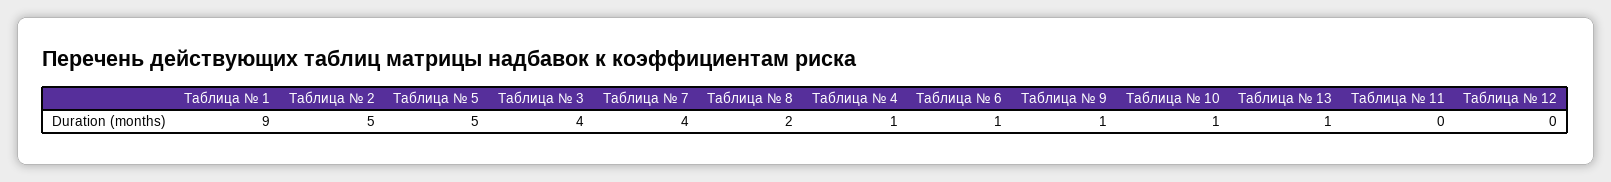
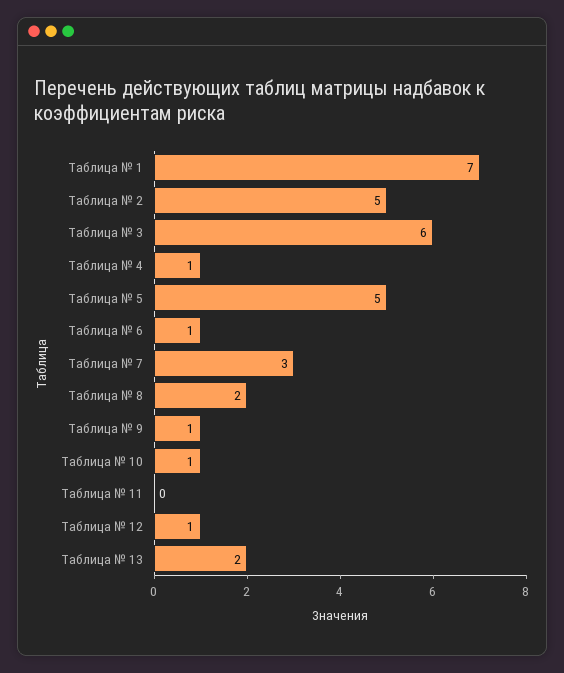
Таблица № 1: 9 -> 7
Таблица № 3: 4 -> 6
Таблица № 7: 4 -> 3
Таблица № 13: 1 -> 2
Таблица № 12: 0 -> 1

